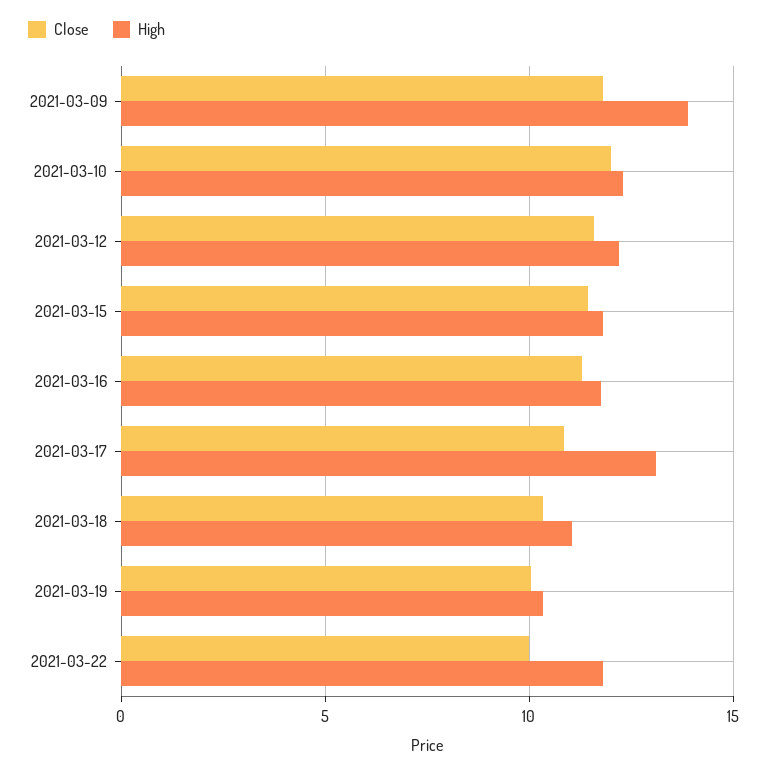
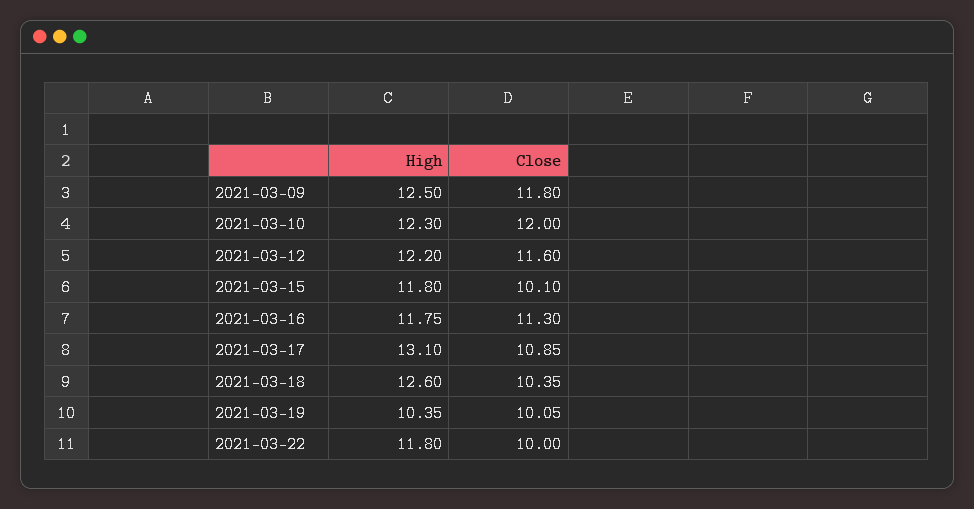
High, 2021-03-09: 14 -> 12.5
Close, 2021-03-15: 11.5 -> 10.1
High, 2021-03-18: 11 -> 12.6

